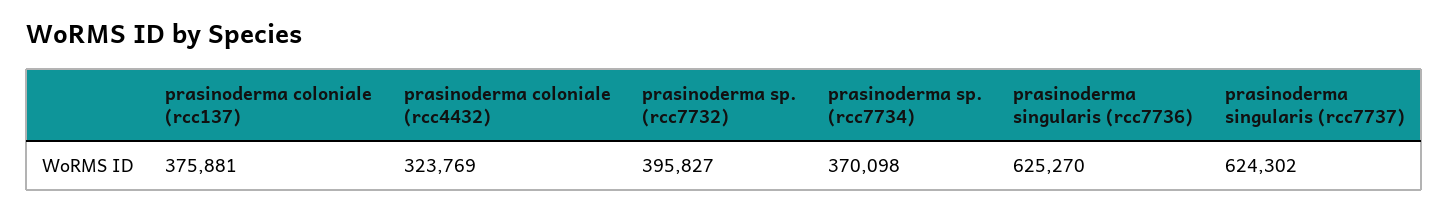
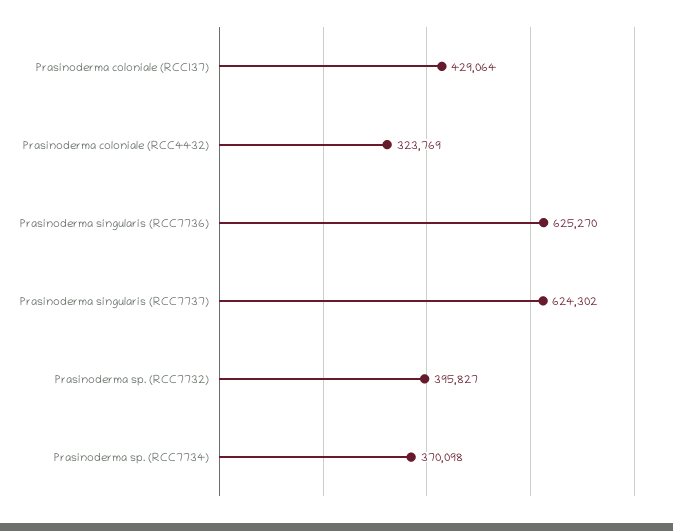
prasinoderma coloniale (rcc137): 375881 -> 429064

